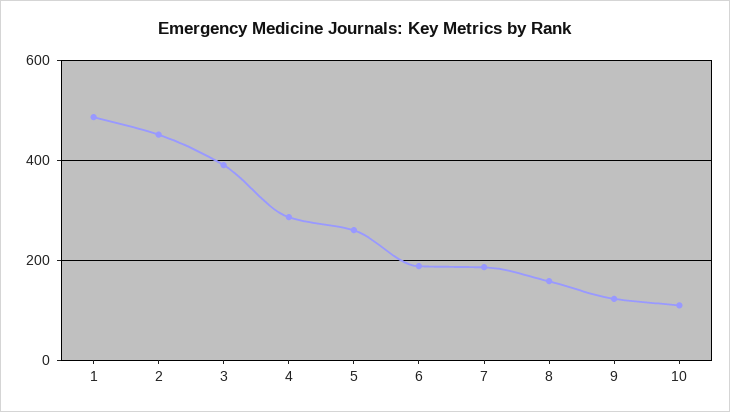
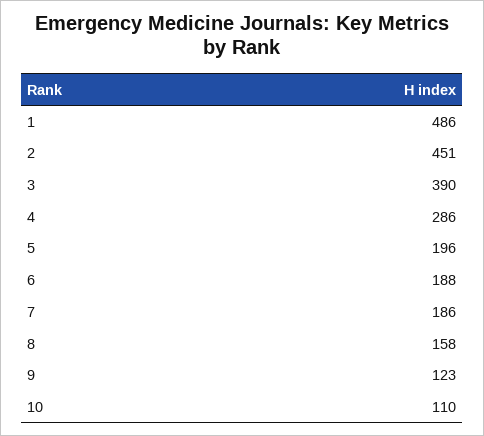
5: 260 -> 196

